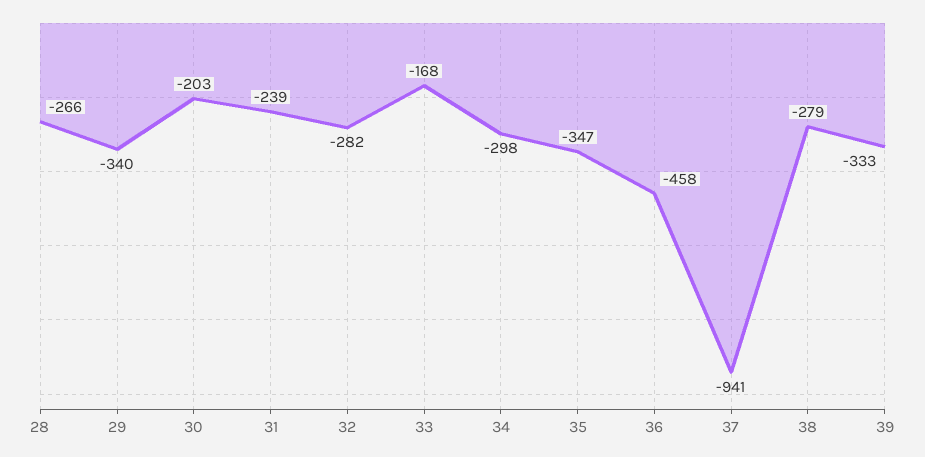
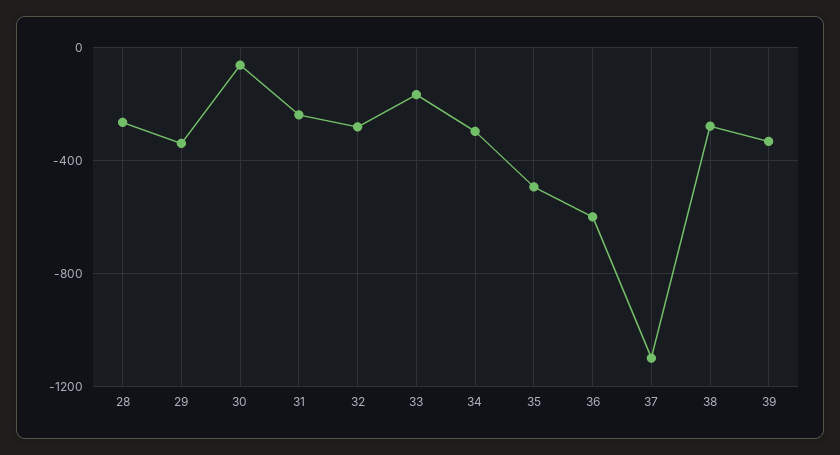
30: -203 -> -50
35: -347 -> -500
36: -458 -> -600
37: -941 -> -1100

